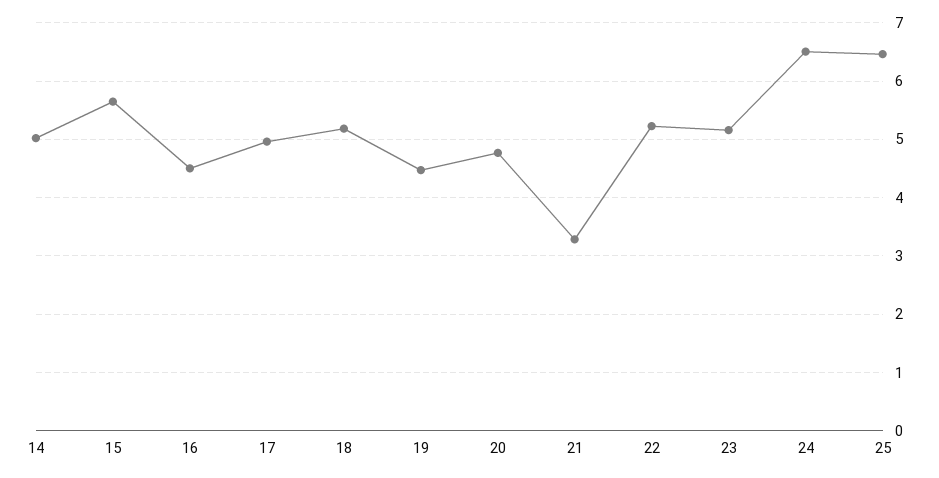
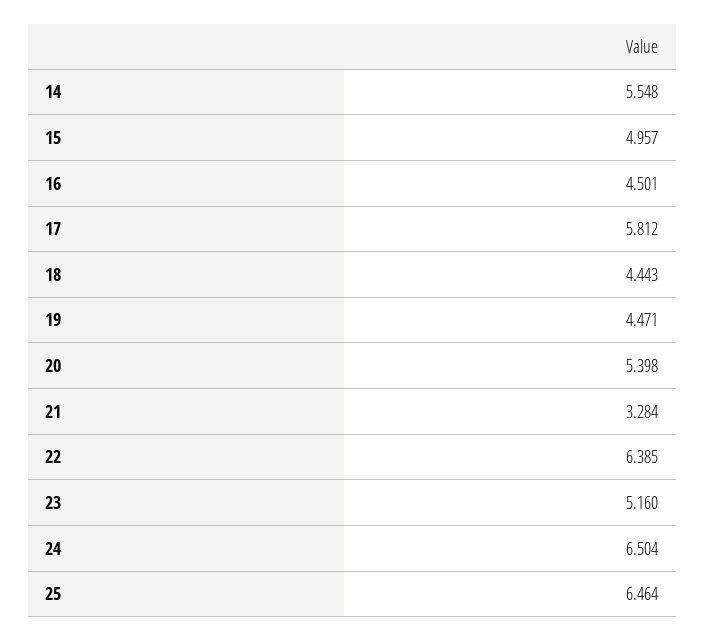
14: 5 -> 5.548
15: 5.6 -> 4.957
17: 5 -> 5.812
18: 5.2 -> 4.443
20: 4.8 -> 5.398
22: 5.2 -> 6.385

